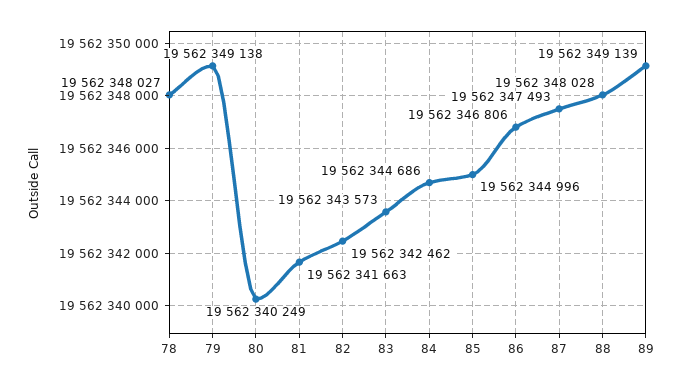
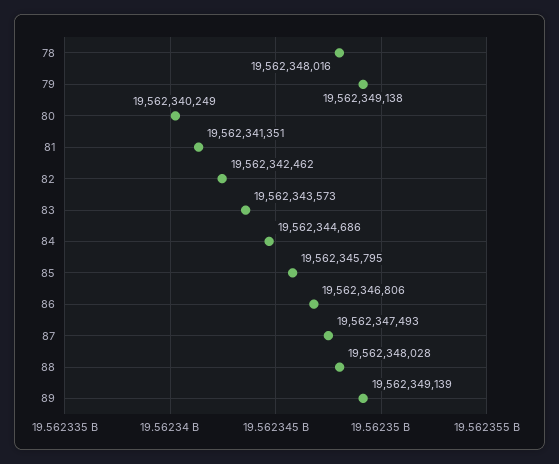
78: 19562348027 -> 19562348016
81: 19562341663 -> 19562341351
85: 19562344996 -> 19562345795

